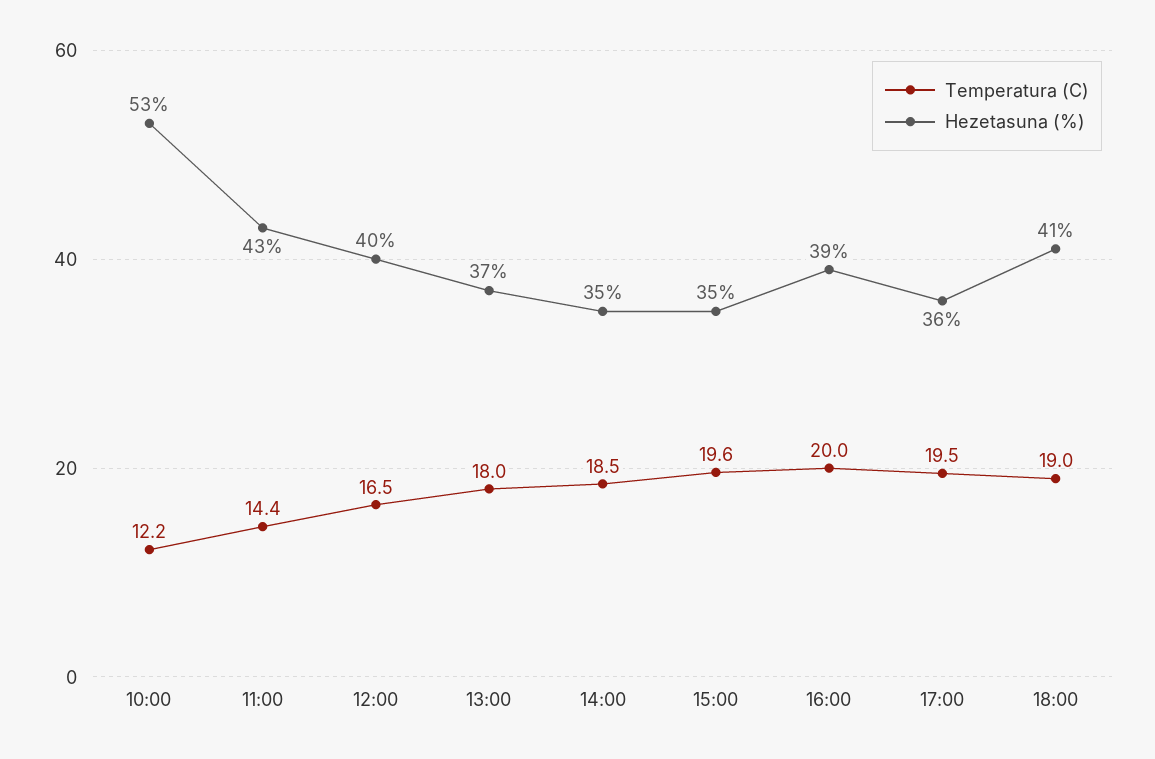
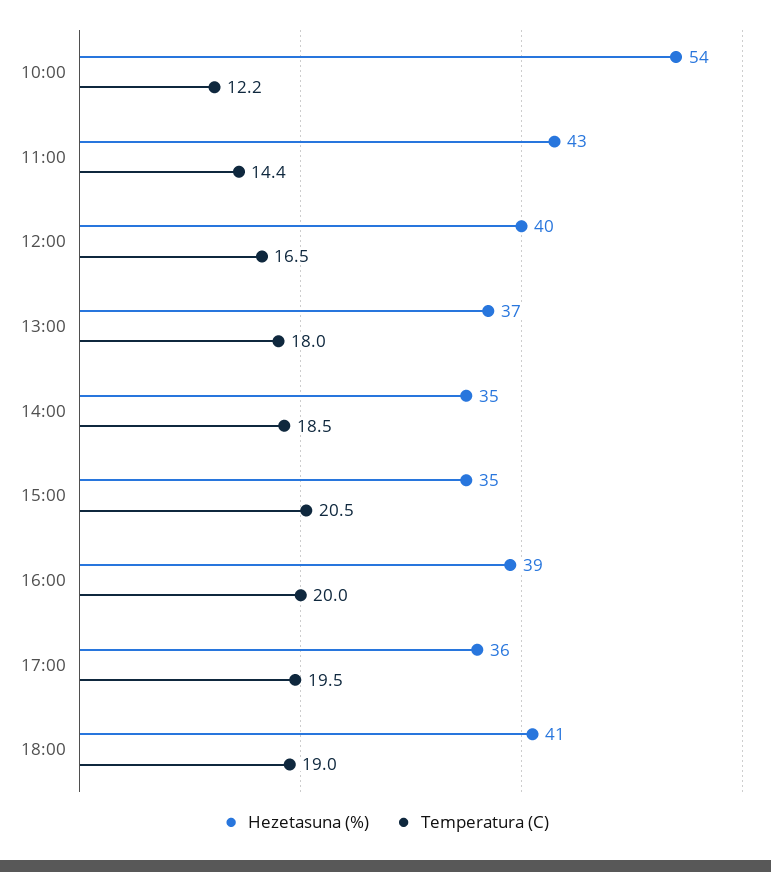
Hezetasuna (%), 10:00: 53 -> 54
Temperatura (C), 15:00: 19.6 -> 20.5

